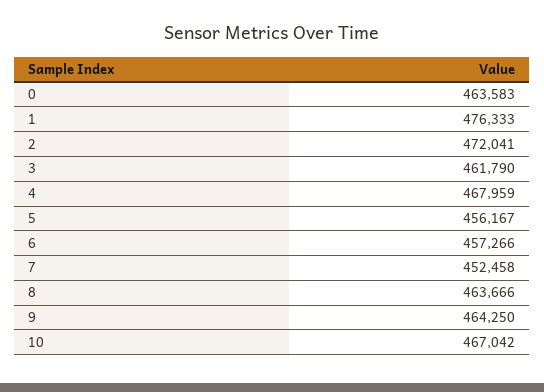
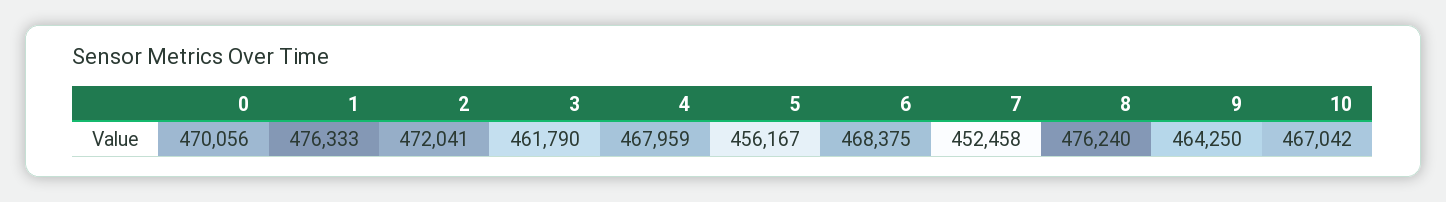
0: 463583 -> 470056
6: 457266 -> 468375
8: 463666 -> 476240

